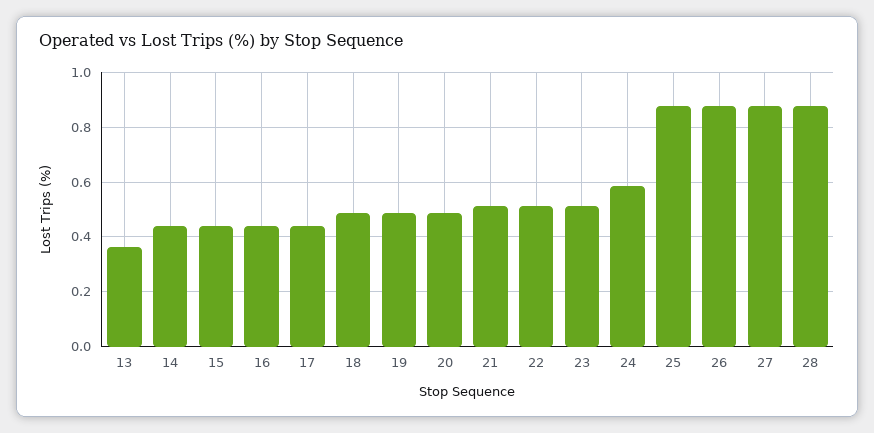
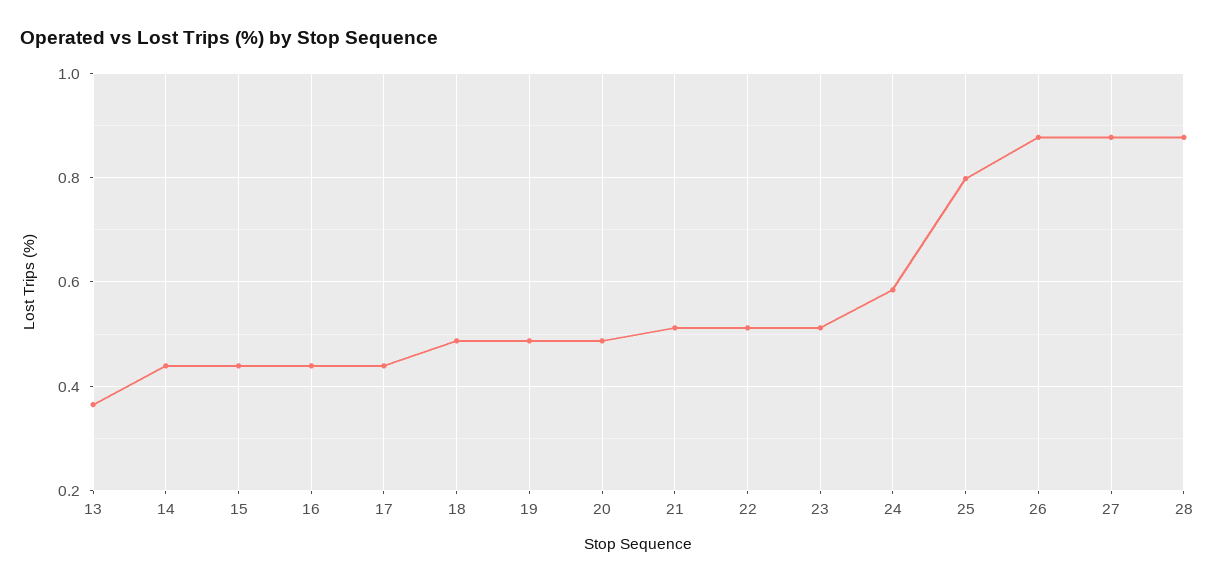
25: 0.875 -> 0.8

